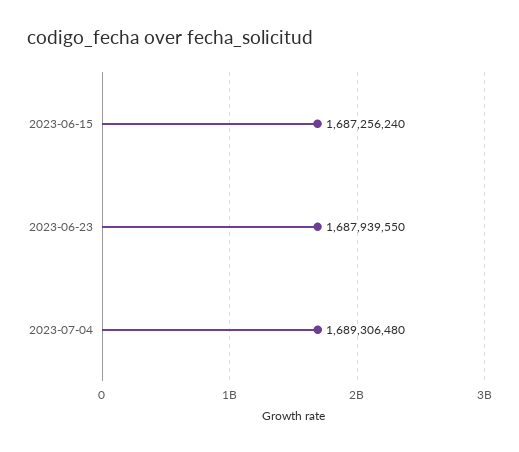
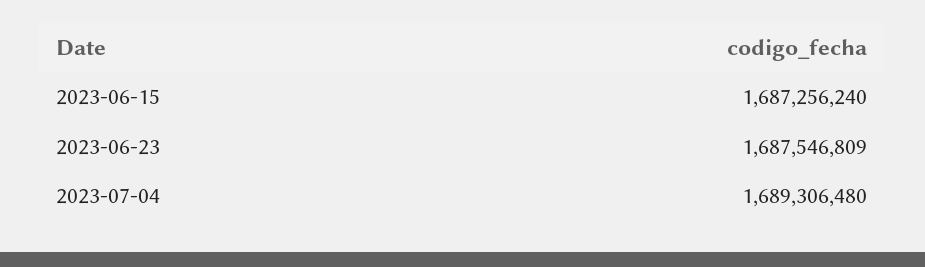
2023-06-23: 1687939550 -> 1687546809

